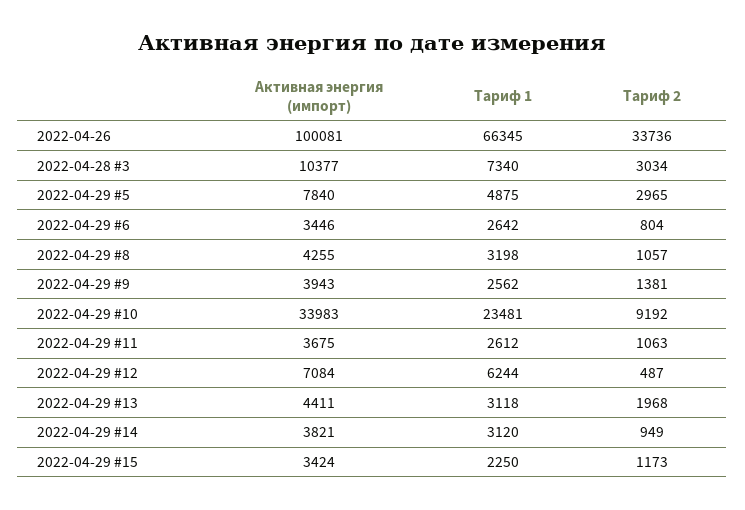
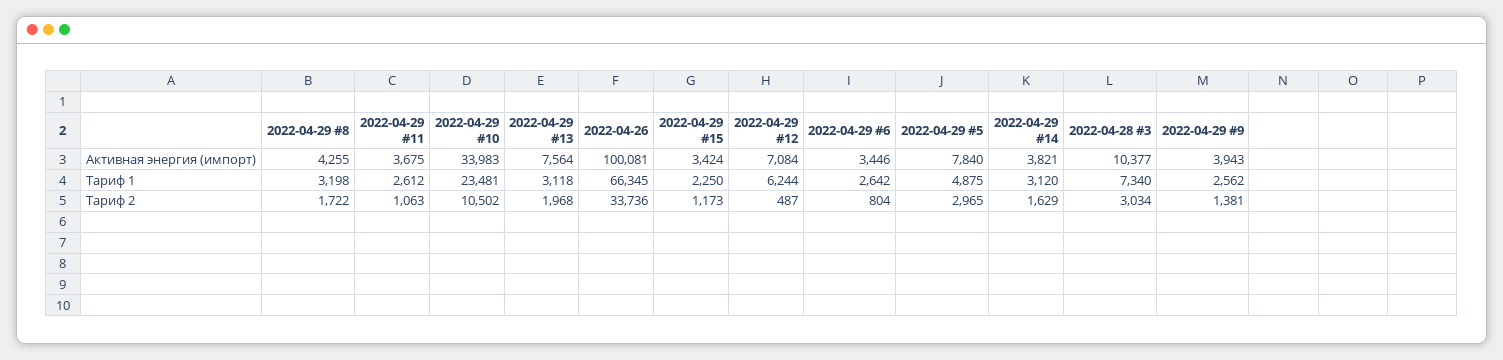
Тариф 2, 2022-04-29 #8: 1057 -> 1722
Тариф 2, 2022-04-29 #10: 9192 -> 10502
Активная энергия (импорт), 2022-04-29 #13: 4411 -> 7564
Тариф 2, 2022-04-29 #14: 949 -> 1629

